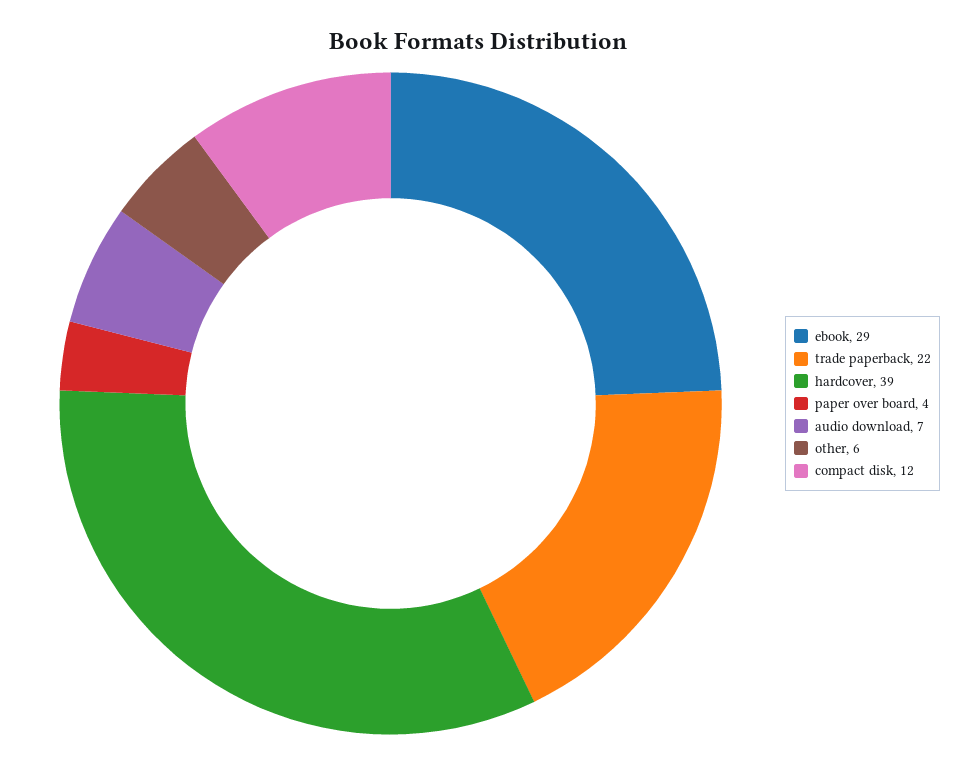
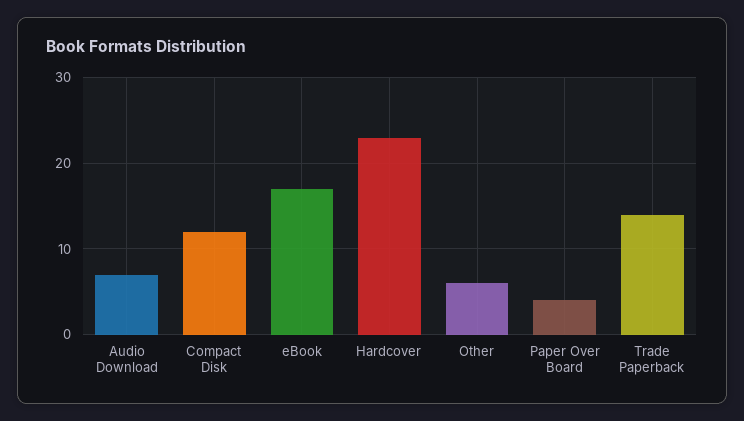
ebook: 29 -> 17
trade paperback: 22 -> 14
hardcover: 39 -> 23

